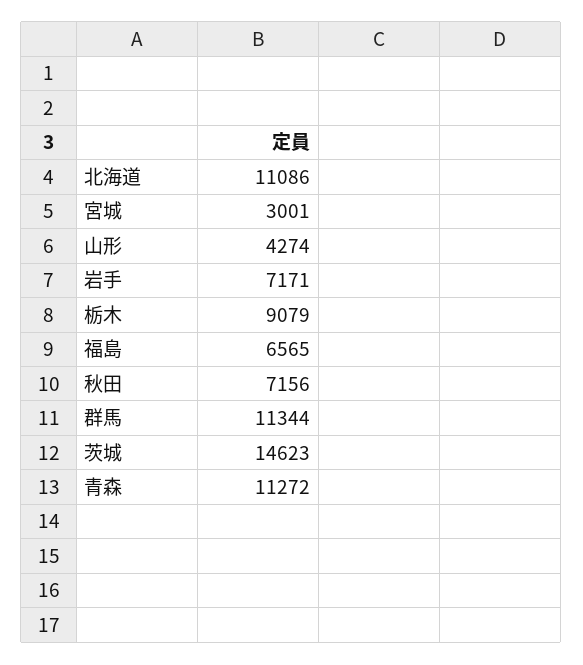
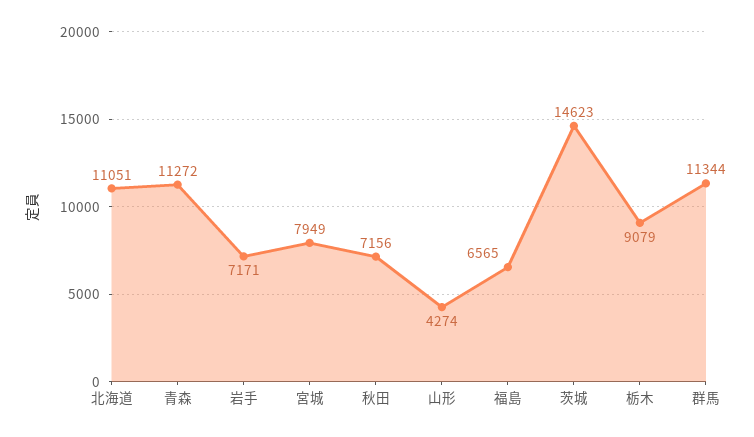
北海道: 11086 -> 11051
宮城: 3001 -> 7949

